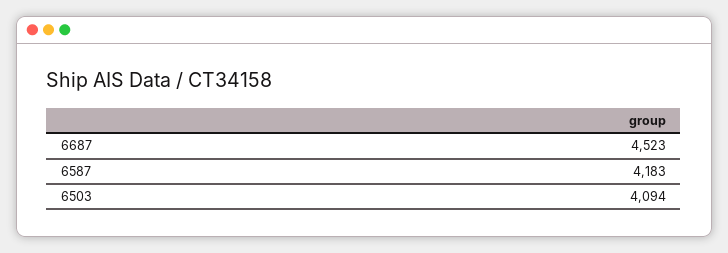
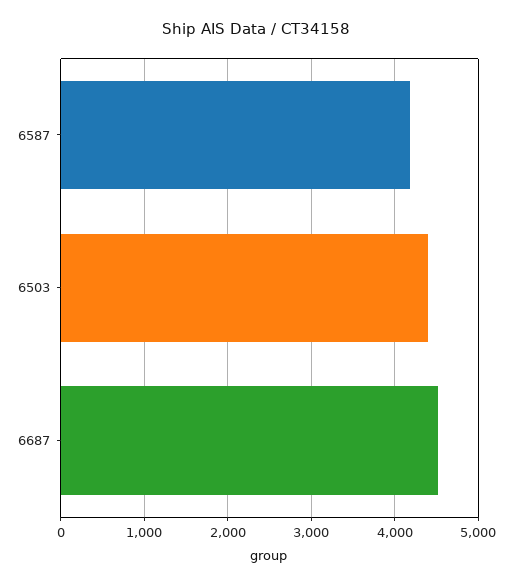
6503: 4094 -> 4400

